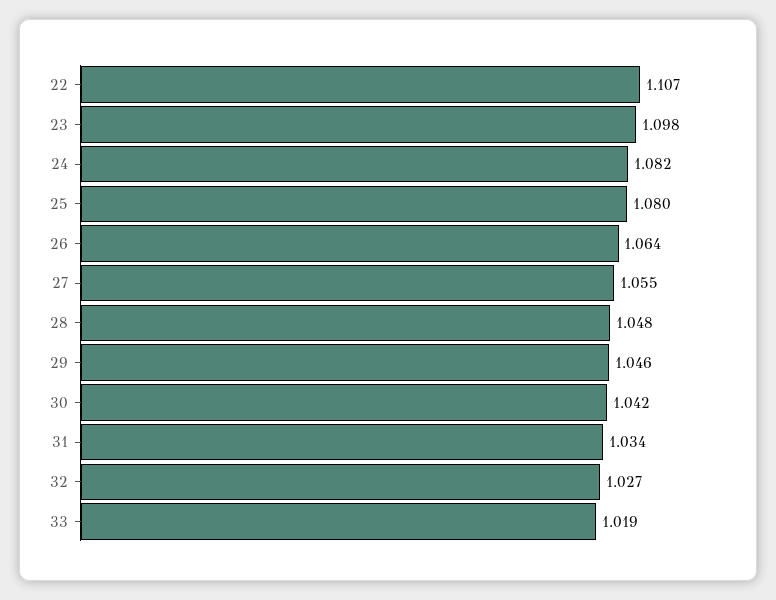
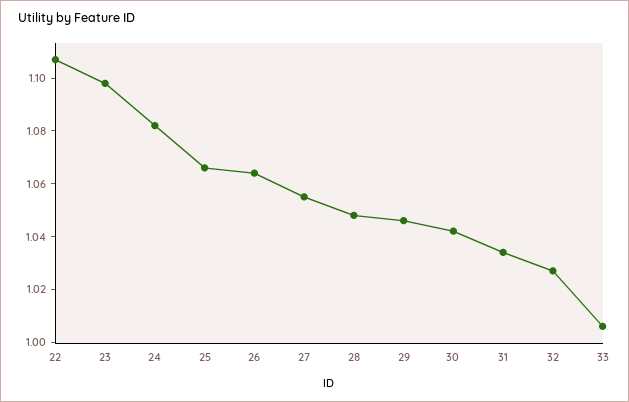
25: 1.08 -> 1.065
33: 1.019 -> 1.005

